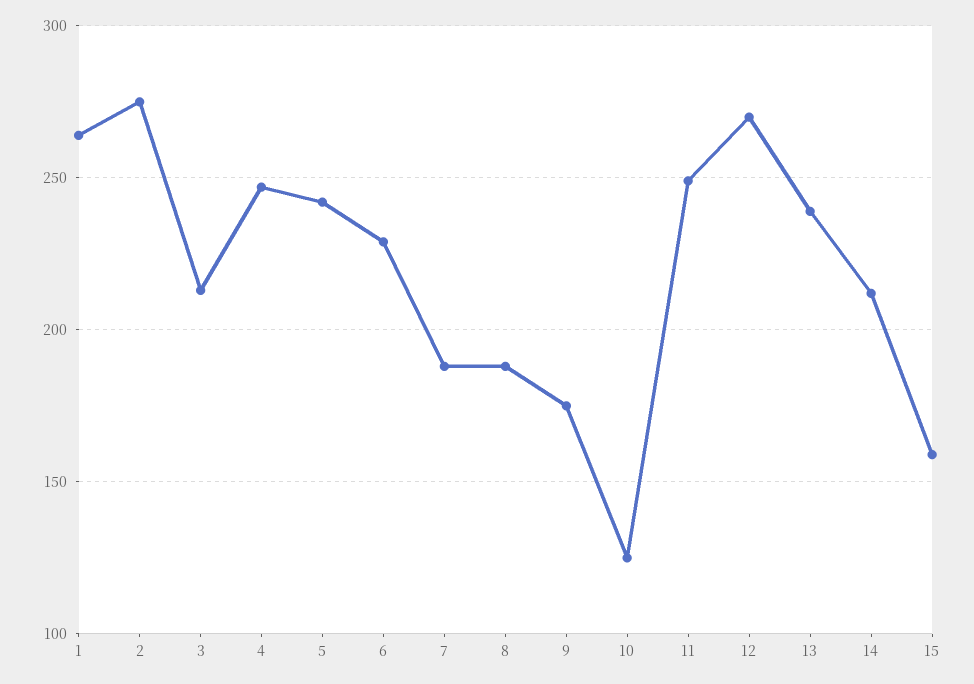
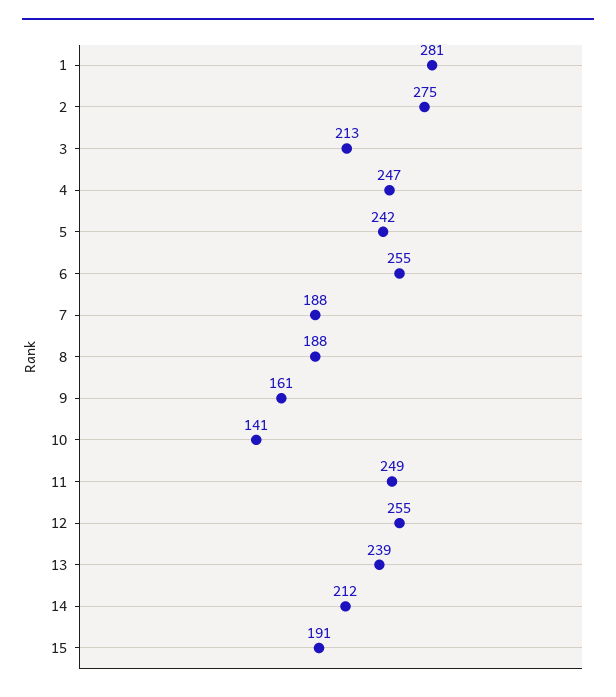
1: 265 -> 281
6: 230 -> 255
9: 175 -> 161
10: 125 -> 141
12: 270 -> 255
15: 160 -> 191

